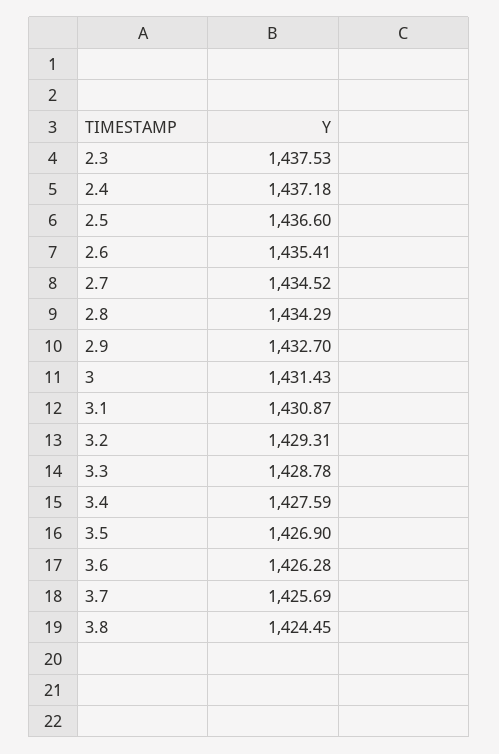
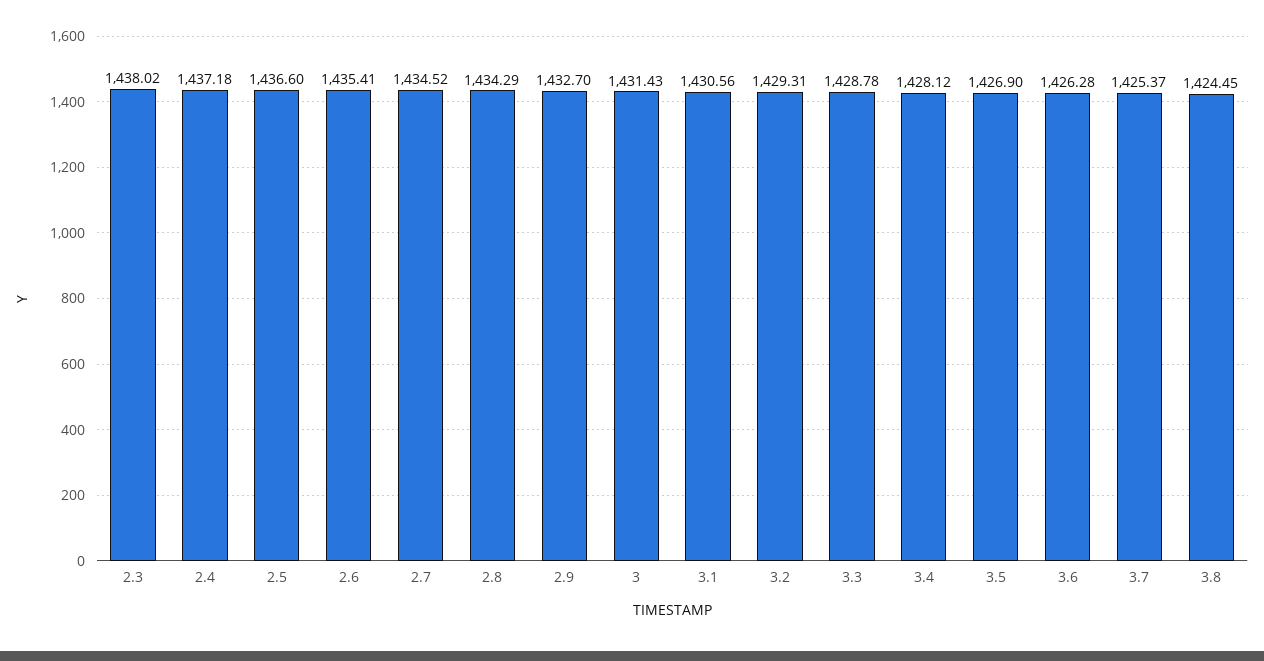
2.3: 1437.53 -> 1438.02
3.1: 1430.87 -> 1430.56
3.4: 1427.59 -> 1428.12
3.7: 1425.69 -> 1425.37

